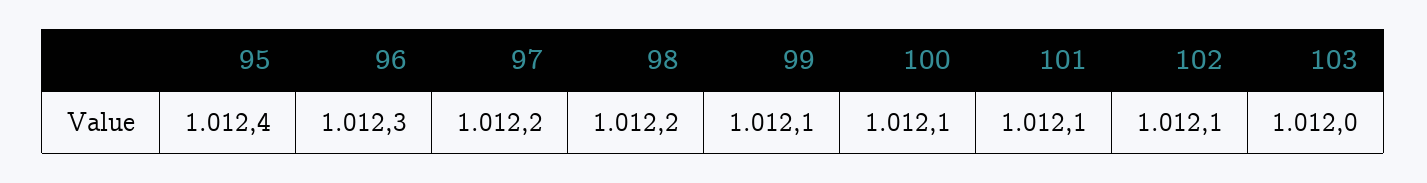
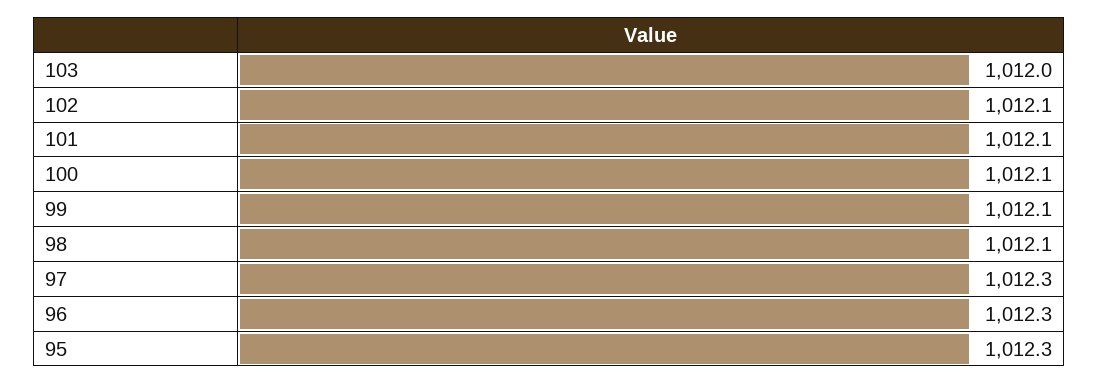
95: 1012.4 -> 1012.3
97: 1012.2 -> 1012.3
98: 1012.2 -> 1012.1

